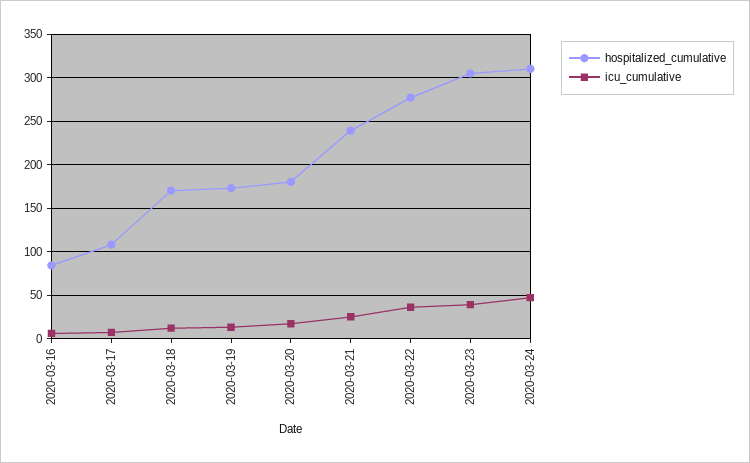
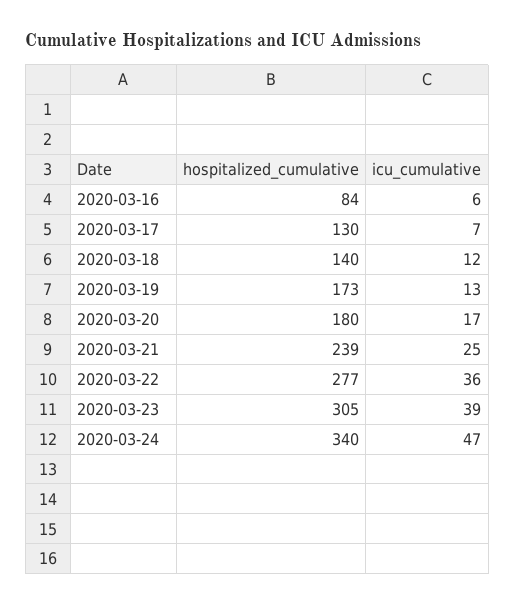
hospitalized_cumulative, 2020-03-17: 110 -> 130
hospitalized_cumulative, 2020-03-18: 170 -> 140
hospitalized_cumulative, 2020-03-24: 310 -> 340

